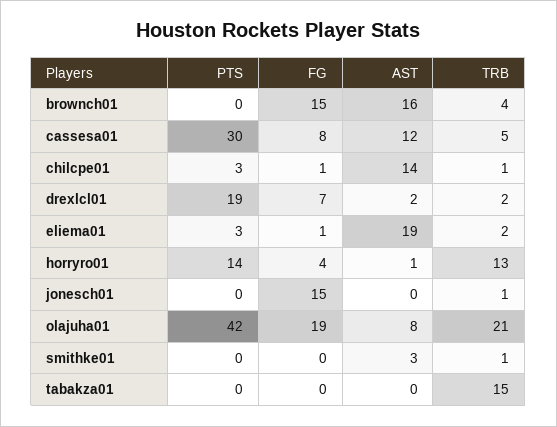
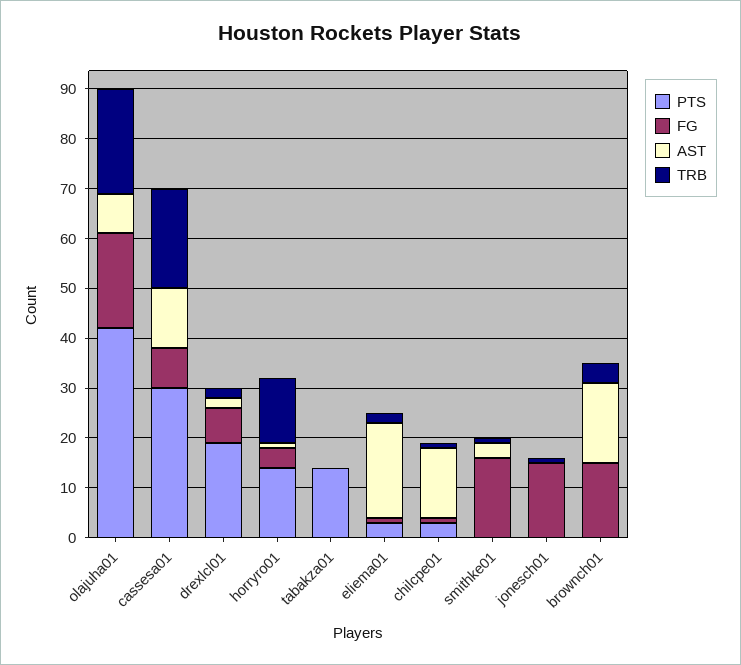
TRB, cassesa01: 5 -> 20
FG, smithke01: 0 -> 15
PTS, tabakza01: 0 -> 15
TRB, tabakza01: 15 -> 0

